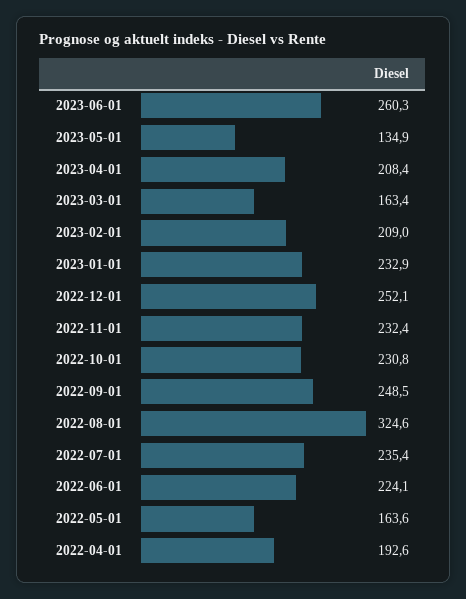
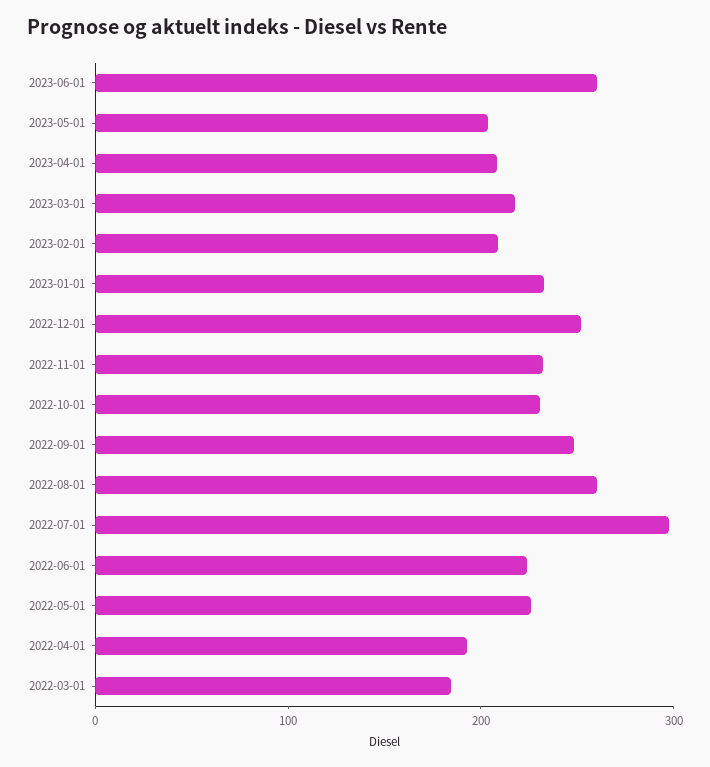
2023-05-01: 134.9 -> 200
2023-03-01: 163.4 -> 220
2022-08-01: 324.6 -> 260
2022-07-01: 235.4 -> 300
2022-05-01: 163.6 -> 220
2022-03-01: none -> 180

